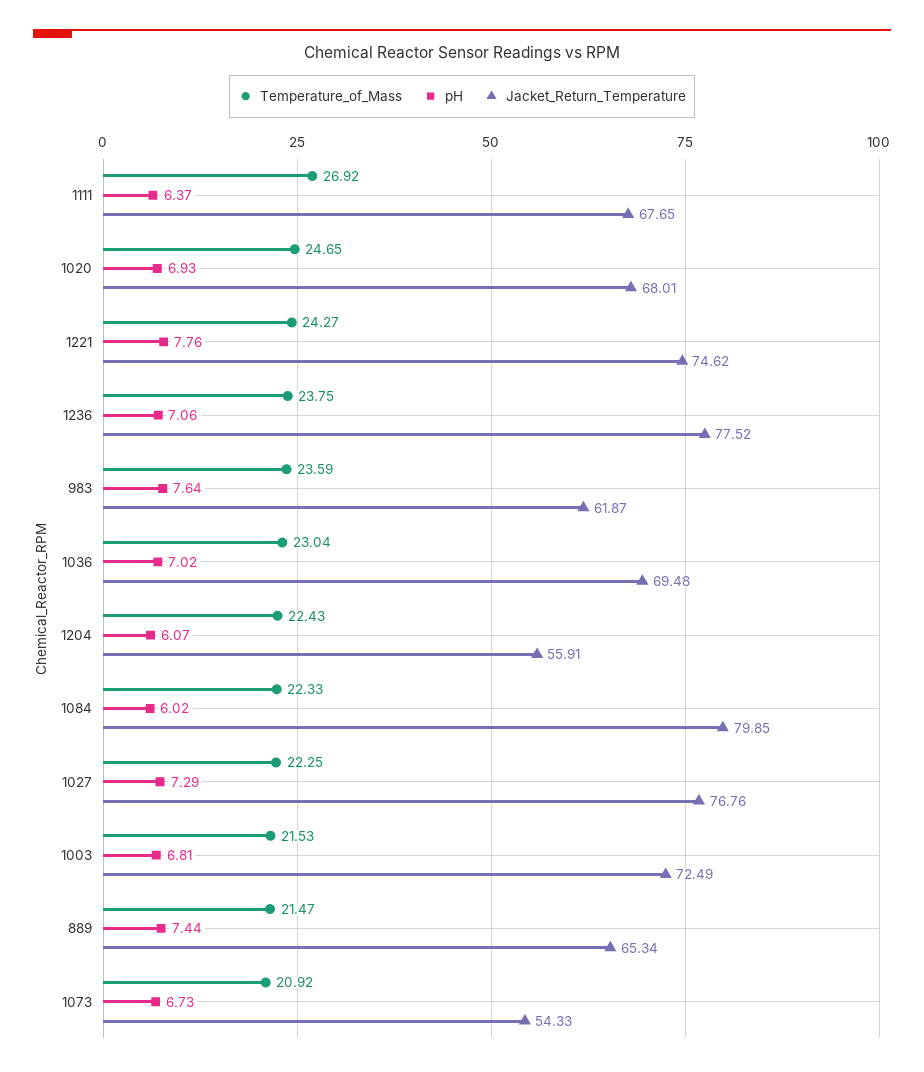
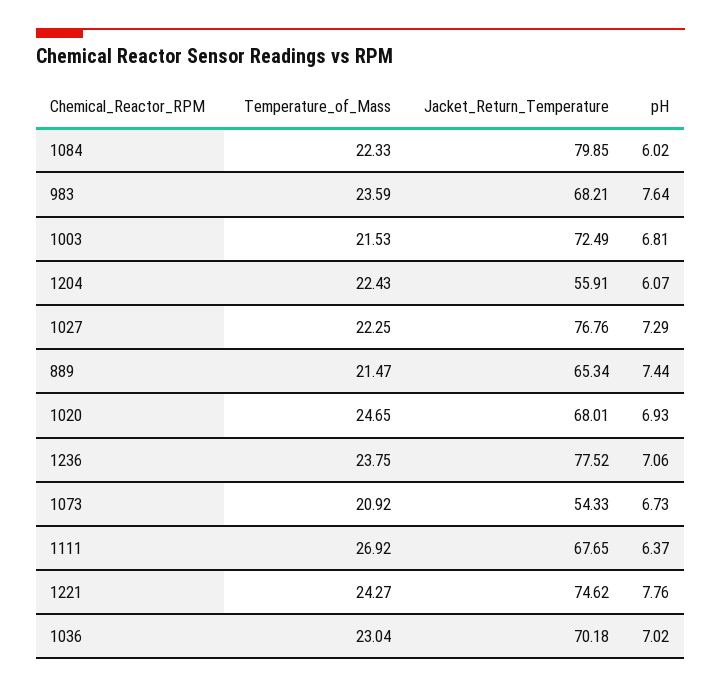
Jacket_Return_Temperature, 983: 61.87 -> 68.21
Jacket_Return_Temperature, 1036: 69.48 -> 70.18

